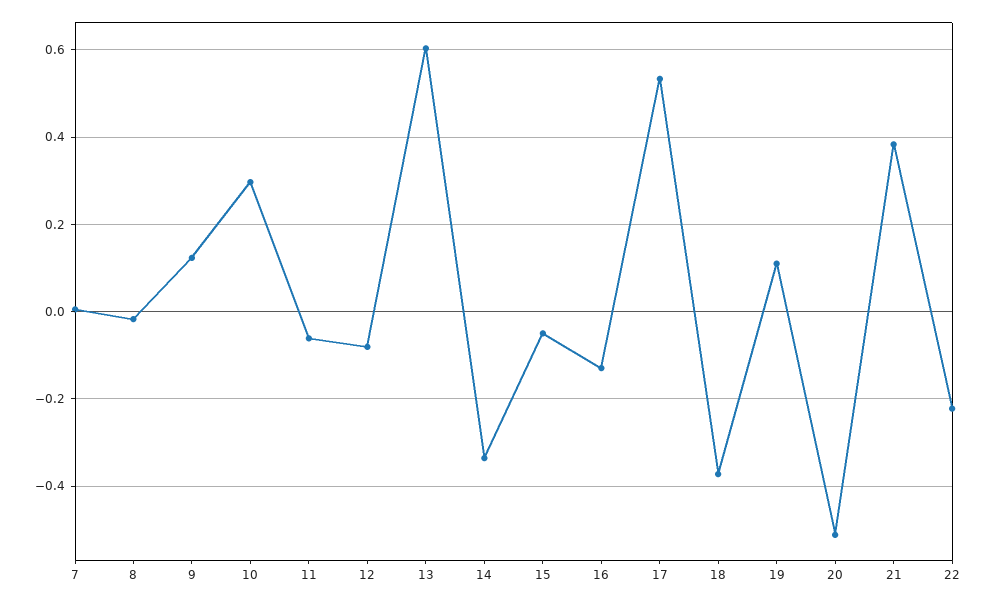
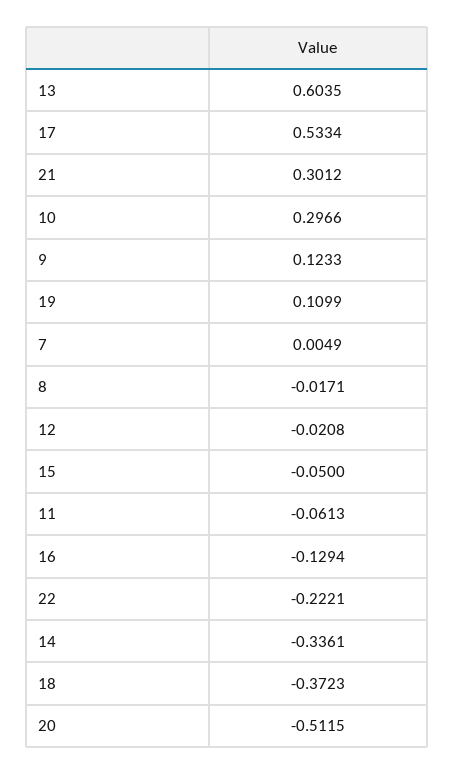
12: -0.08 -> -0.0208
21: 0.38 -> 0.3012

